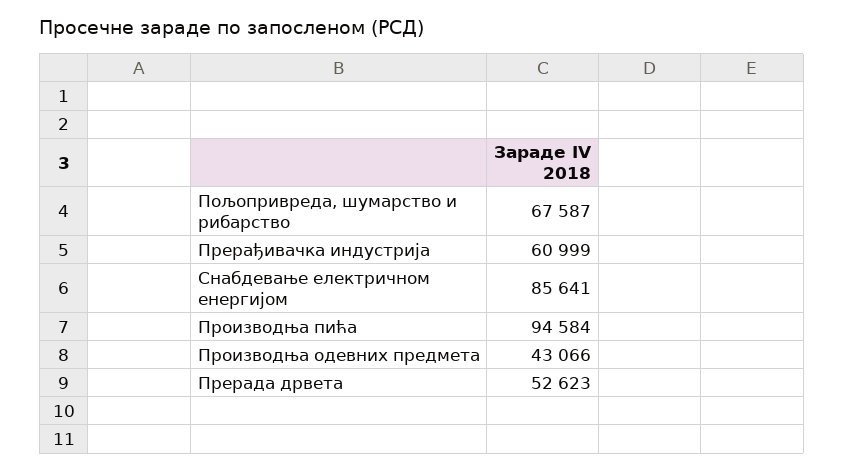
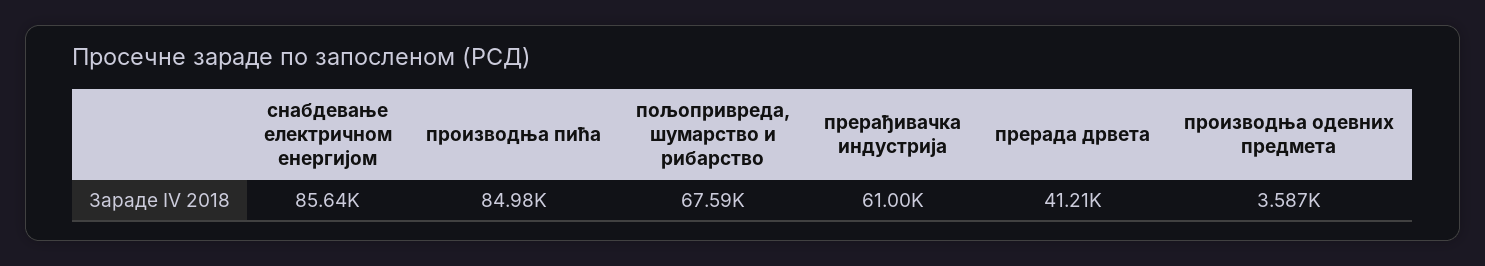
Производња пића: 94584 -> 84980
Производња одевних предмета: 43066 -> 3587
Прерада дрвета: 52623 -> 41210

